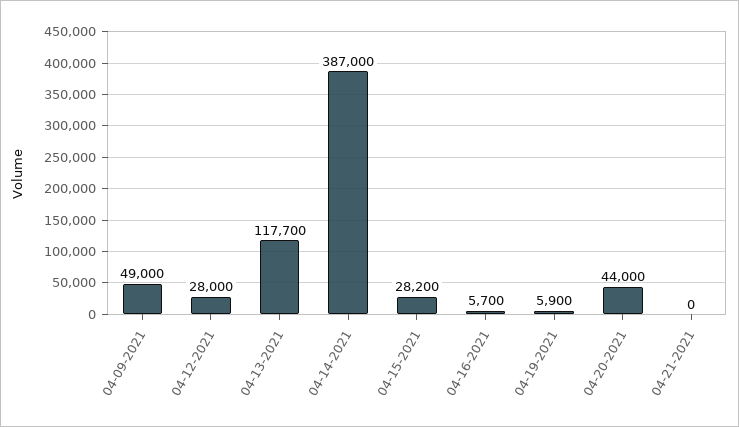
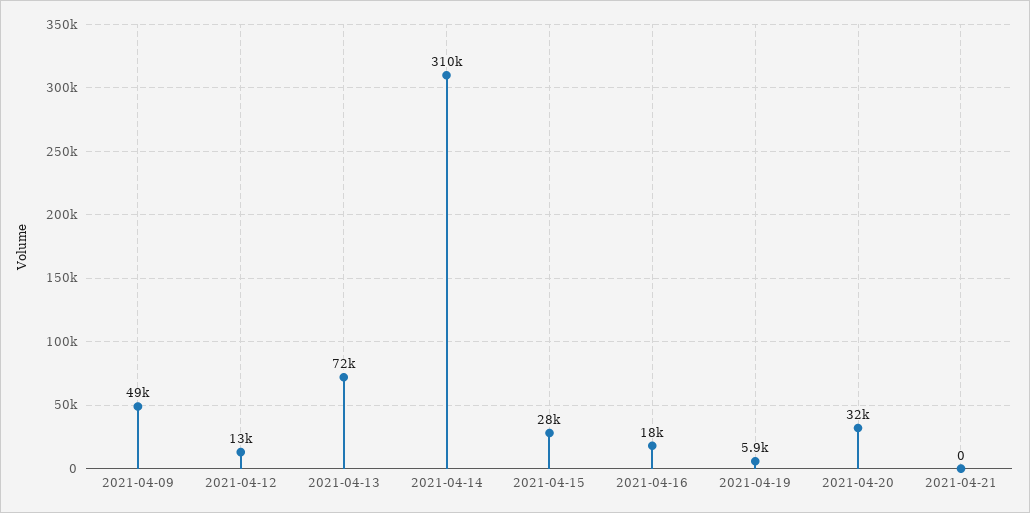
04-12-2021: 28000 -> 13000
04-13-2021: 117700 -> 72000
04-14-2021: 387000 -> 310000
04-16-2021: 5700 -> 18000
04-20-2021: 44000 -> 32000

